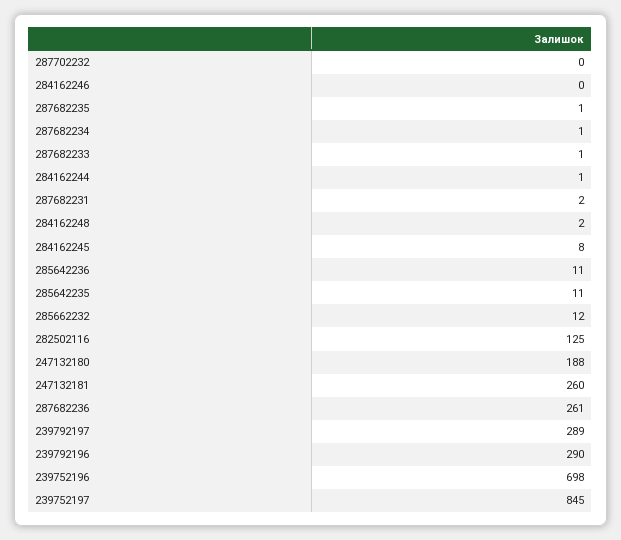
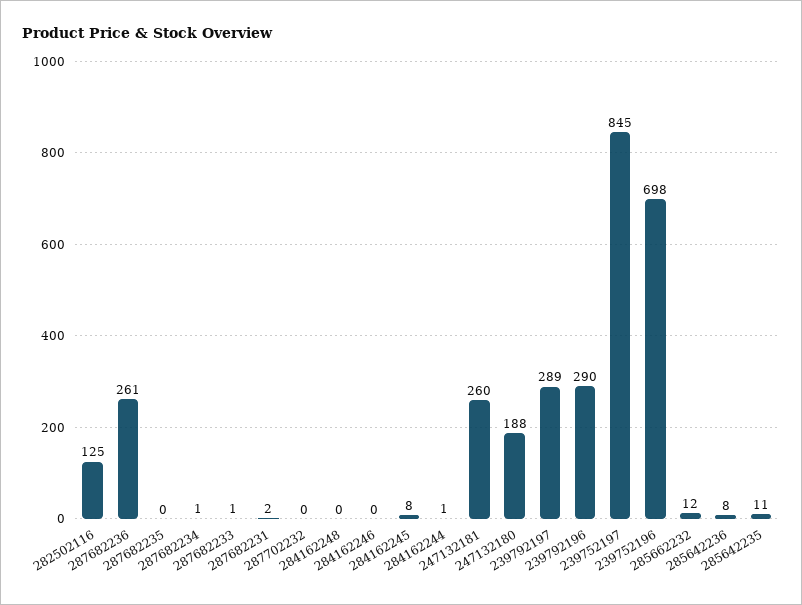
287682235: 1 -> 0
284162248: 2 -> 0
285642236: 11 -> 8

